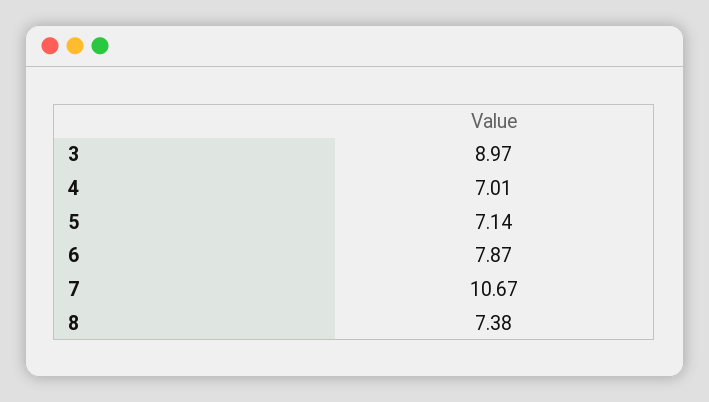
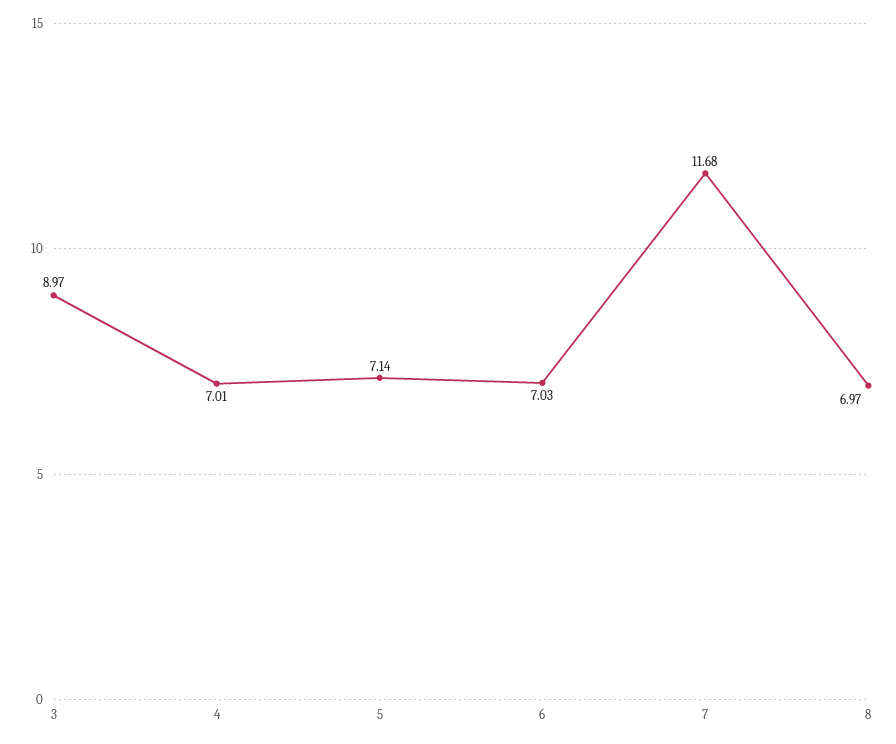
6: 7.87 -> 7.03
7: 10.67 -> 11.68
8: 7.38 -> 6.97

